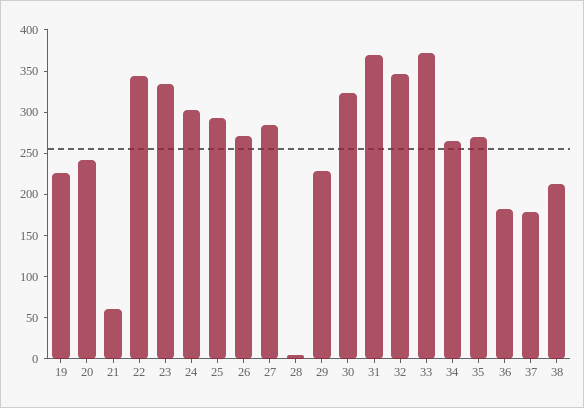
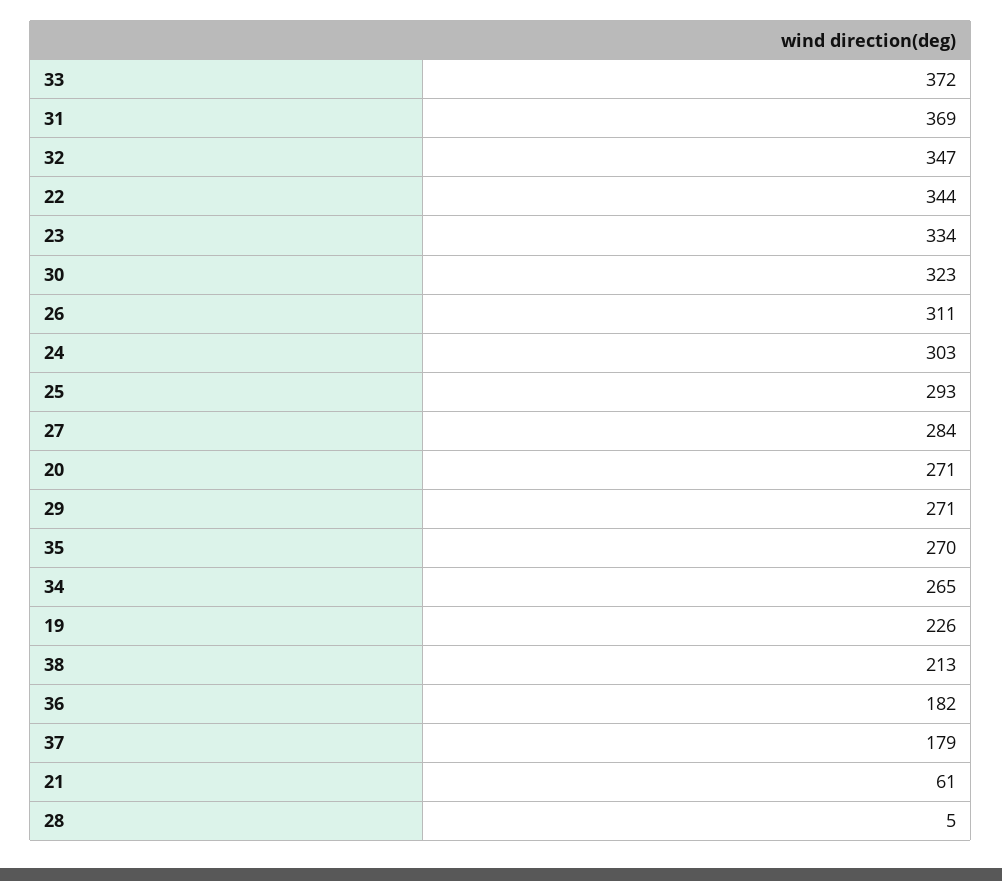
20: 240 -> 271
26: 270 -> 311
29: 230 -> 271

